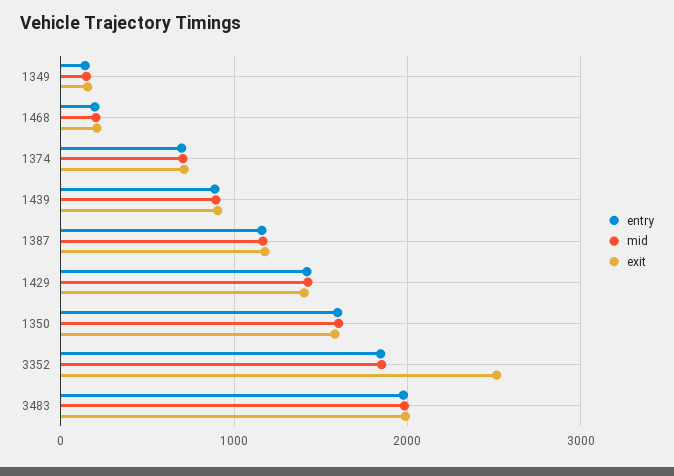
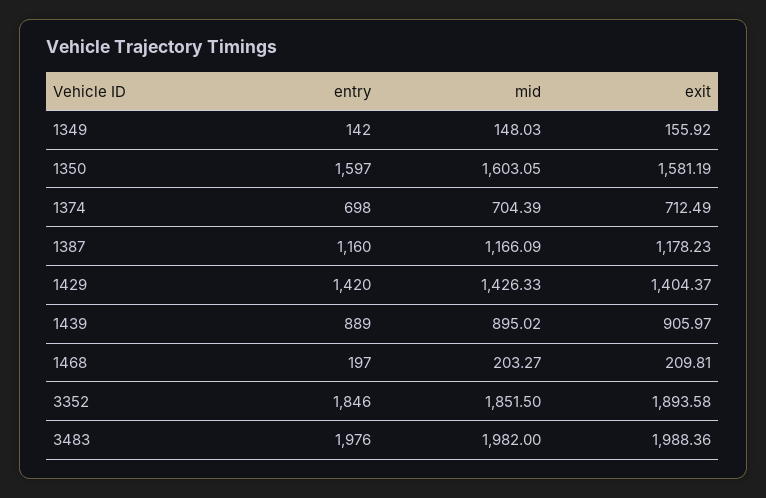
exit, 3352: 2500 -> 1893.58

